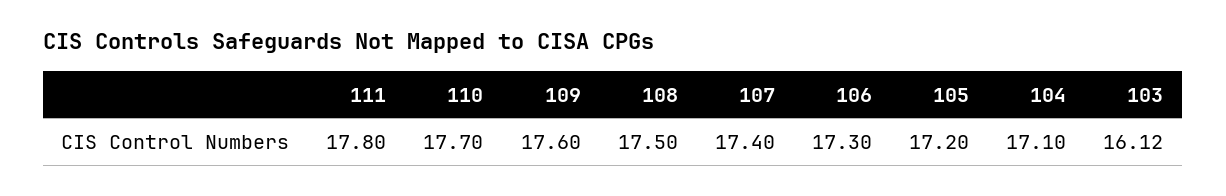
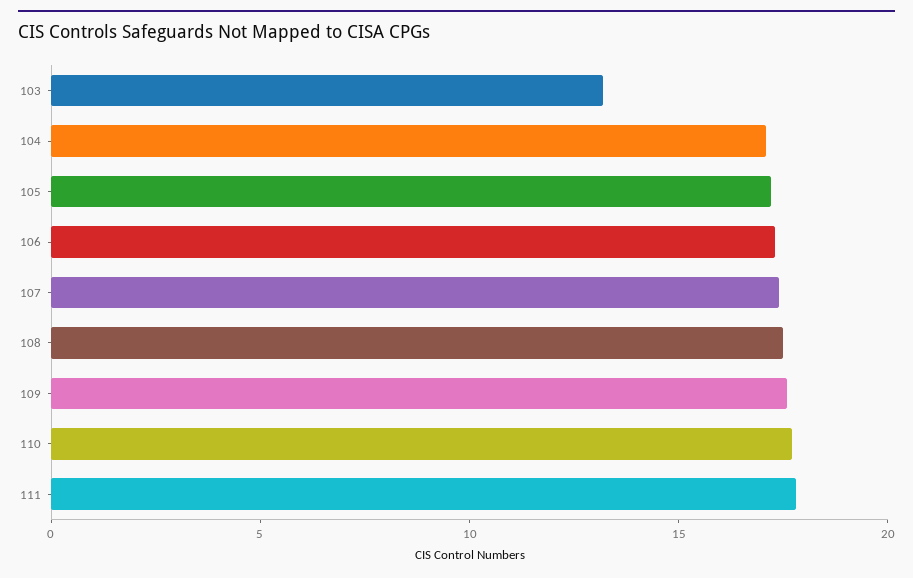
103: 16.12 -> 13

